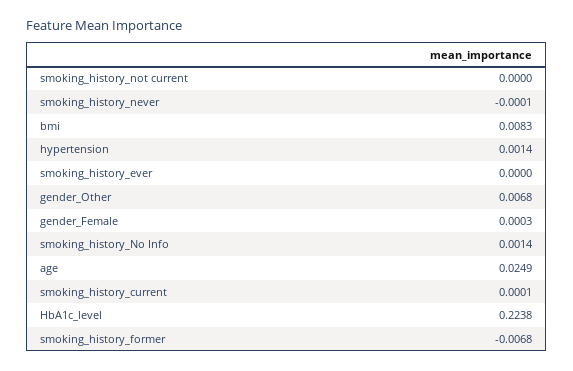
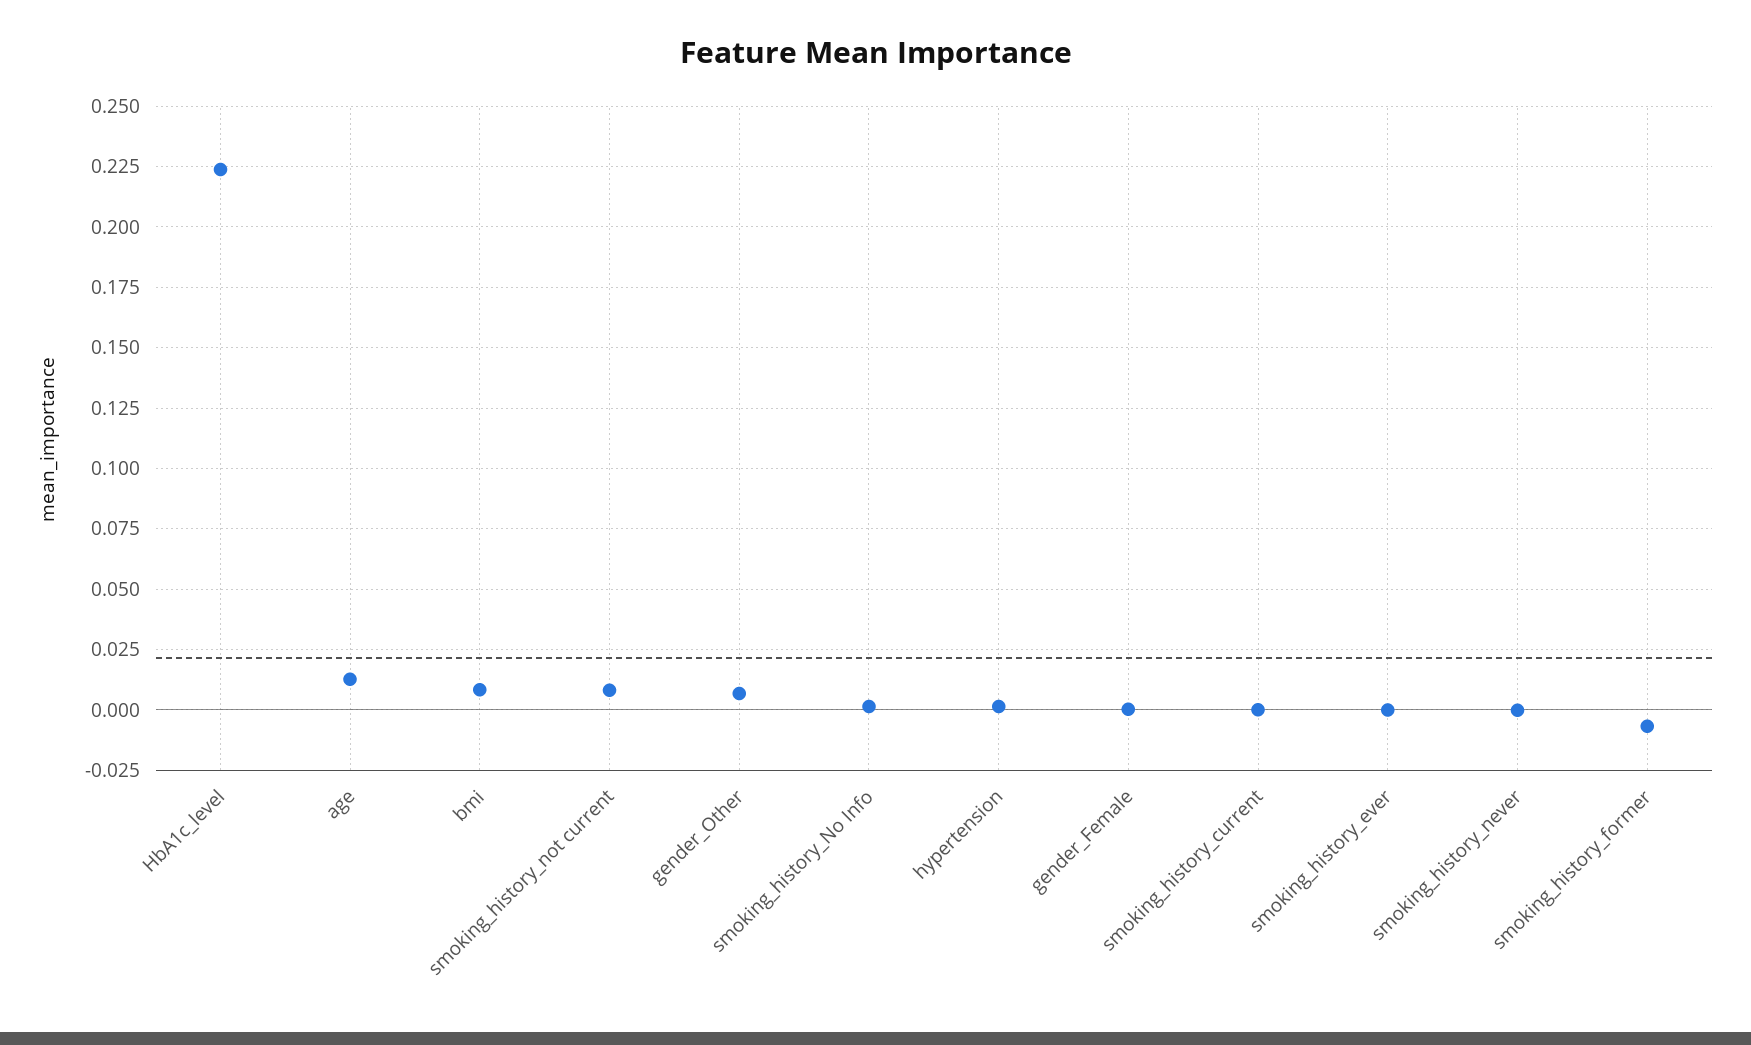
smoking_history_not current: 0 -> 0.0075
age: 0.0249 -> 0.0125

